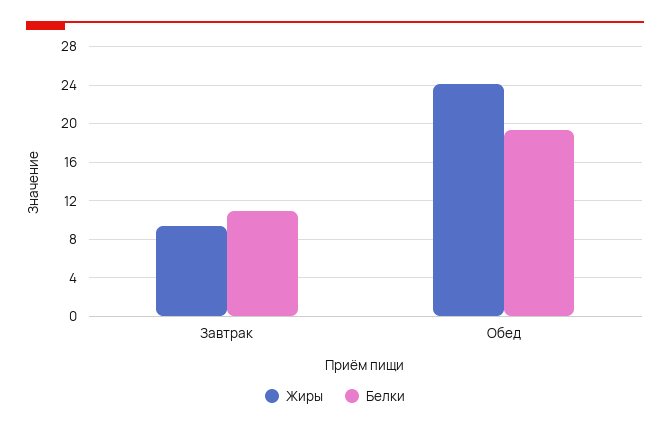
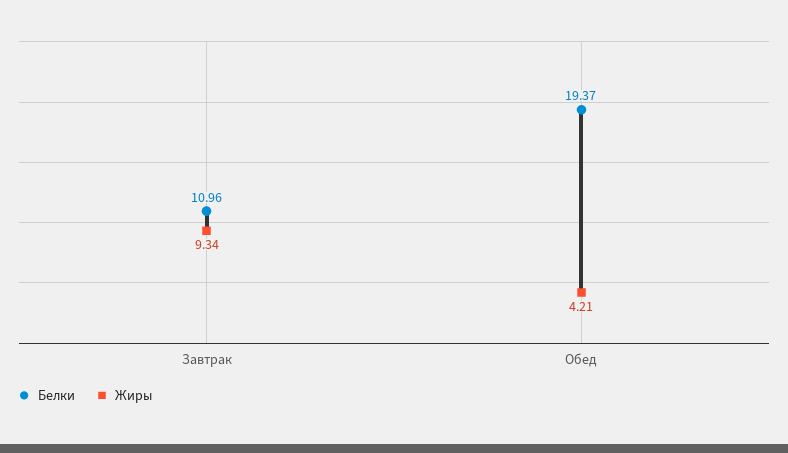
Жиры, Обед: 24 -> 4.21

